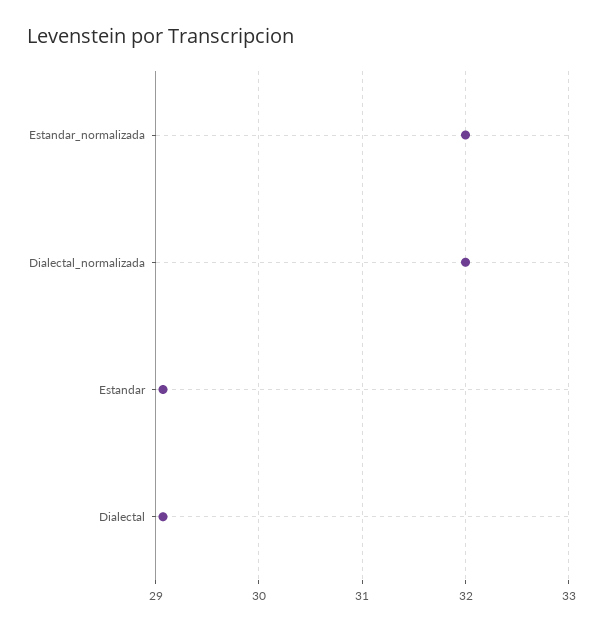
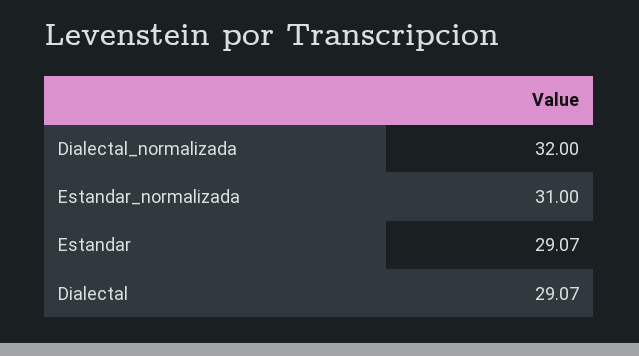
Estandar_normalizada: 32 -> 31

